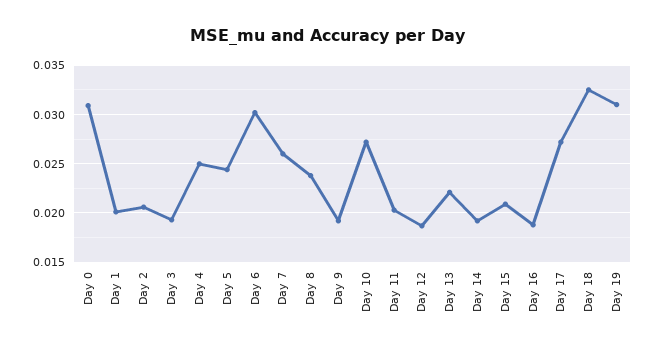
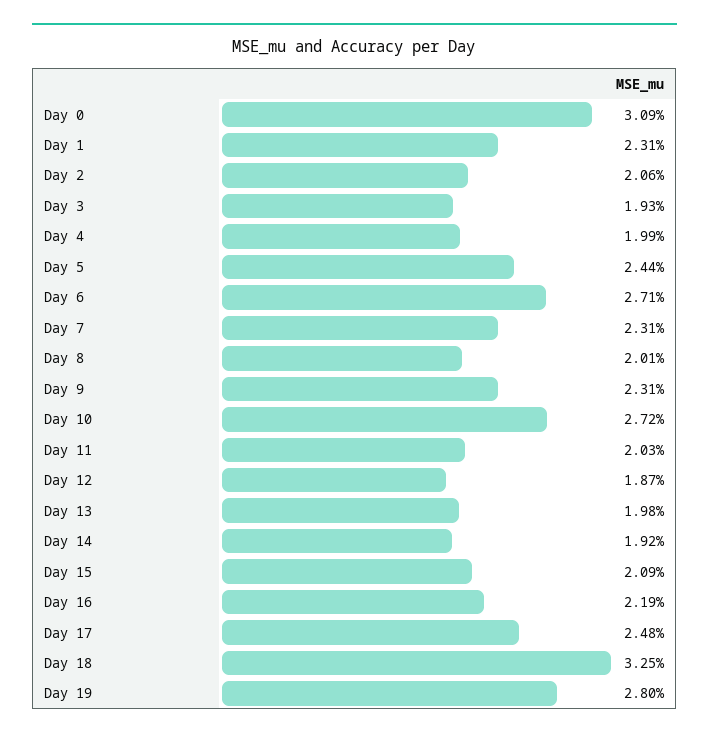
Day 1: 0.02 -> 0.0231
Day 4: 0.025 -> 0.0199
Day 6: 0.03 -> 0.0271
Day 7: 0.026 -> 0.0231
Day 8: 0.024 -> 0.0201
Day 9: 0.019 -> 0.0231
Day 13: 0.022 -> 0.0198
Day 16: 0.019 -> 0.0219
Day 17: 0.027 -> 0.0248
Day 19: 0.031 -> 0.028

